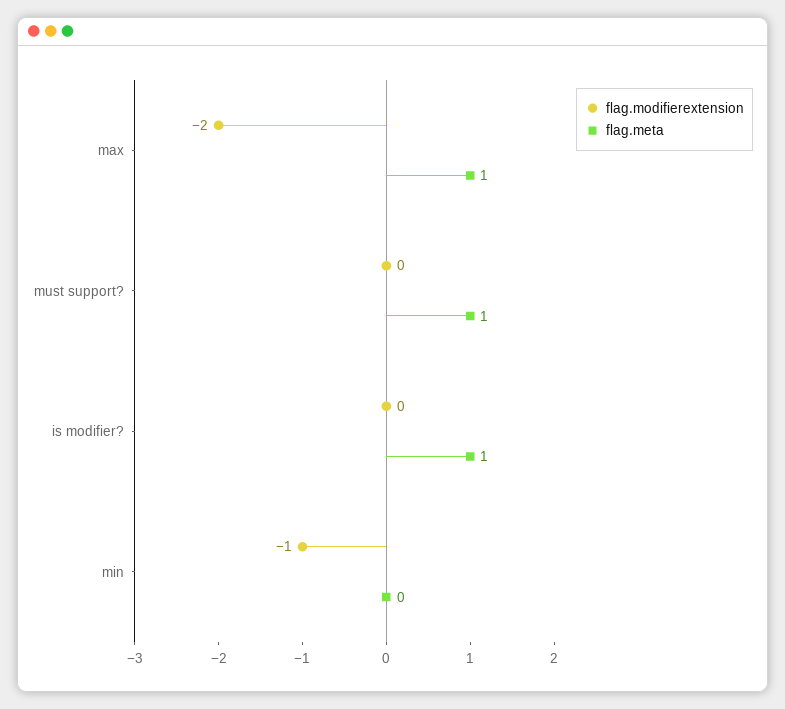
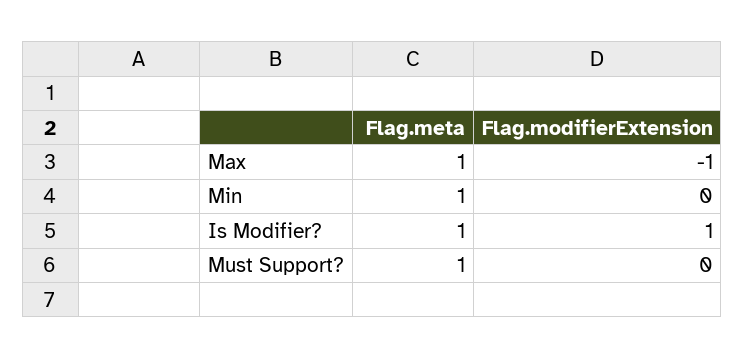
flag.modifierextension, max: -2 -> -1
flag.modifierextension, is modifier?: 0 -> 1
flag.modifierextension, min: -1 -> 0
flag.meta, min: 0 -> 1

